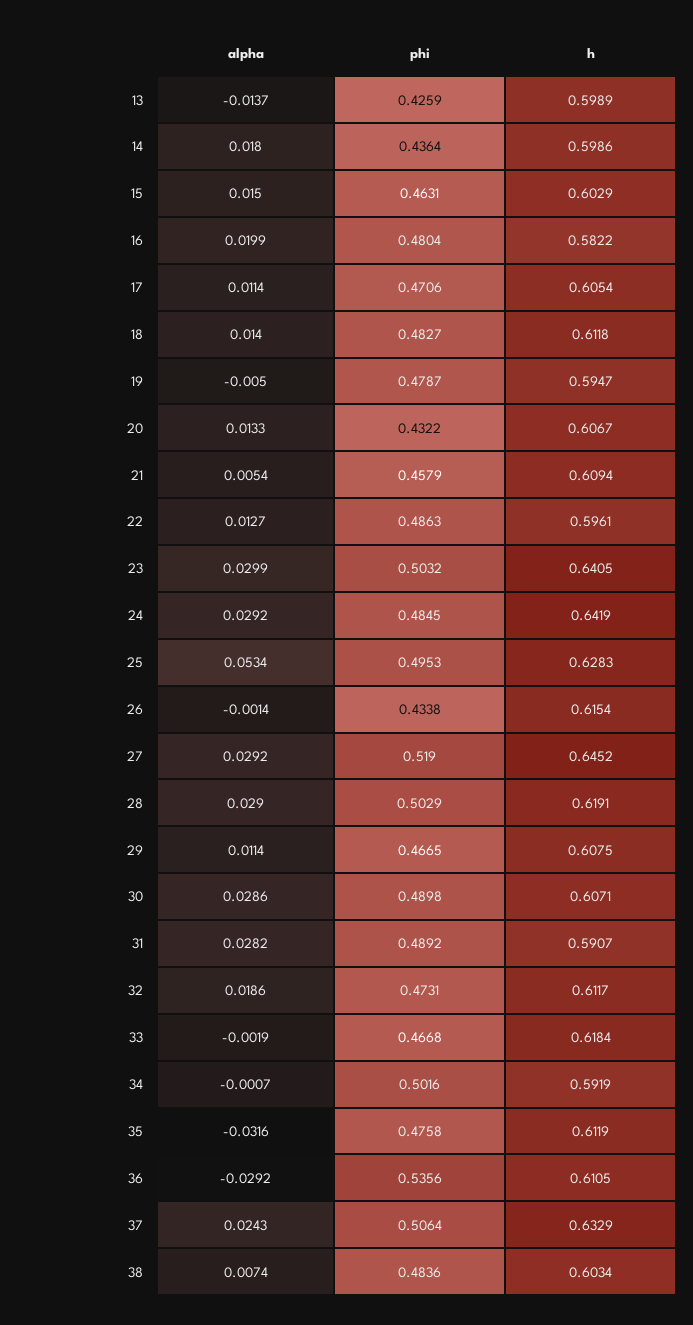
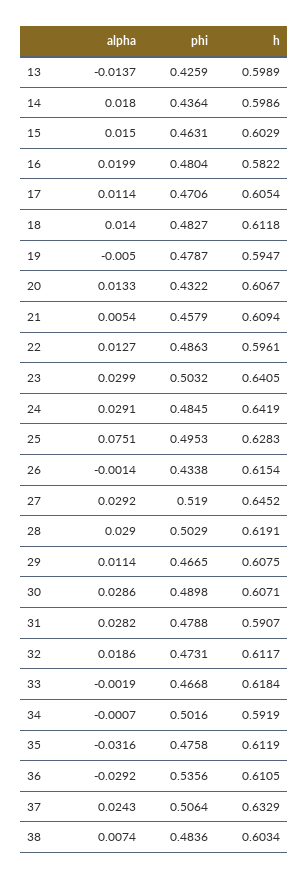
alpha, 24: 0.0292 -> 0.0291
alpha, 25: 0.0534 -> 0.0751
phi, 31: 0.4892 -> 0.4788

